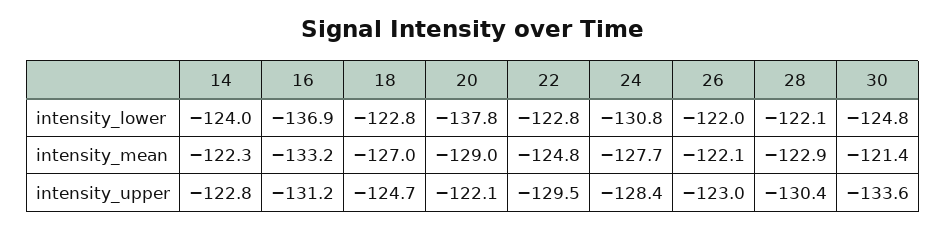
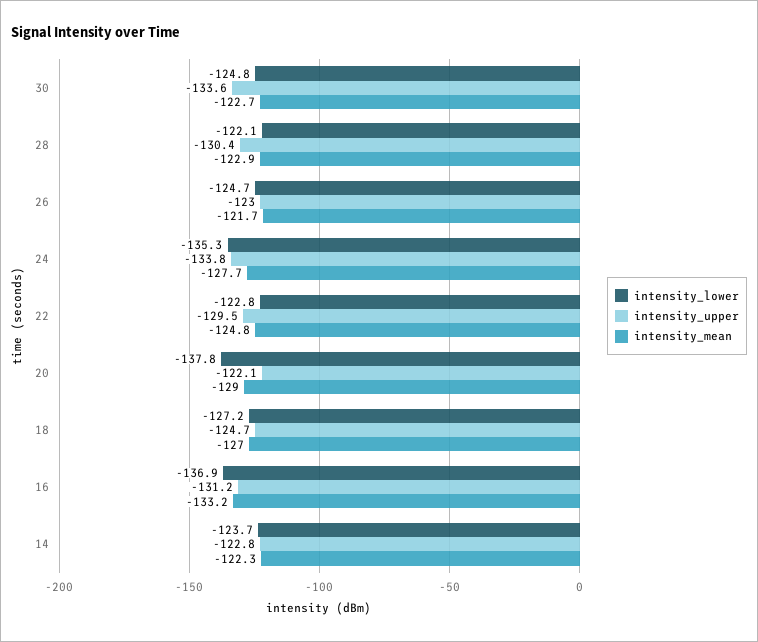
intensity_lower, 14: -124 -> -123.7
intensity_lower, 18: -122.8 -> -127.2
intensity_lower, 24: -130.8 -> -135.3
intensity_lower, 26: -122 -> -124.7
intensity_mean, 26: -122.1 -> -121.7
intensity_mean, 30: -121.4 -> -122.7
intensity_upper, 24: -128.4 -> -133.8

